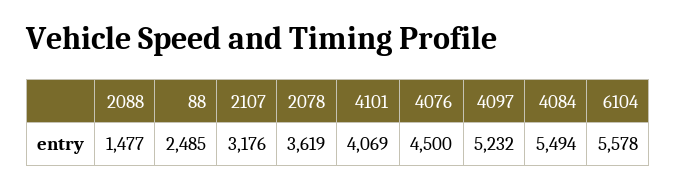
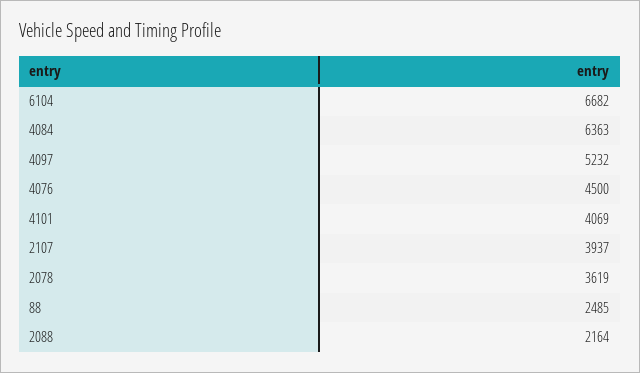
2088: 1477 -> 2164
2107: 3176 -> 3937
4084: 5494 -> 6363
6104: 5578 -> 6682

